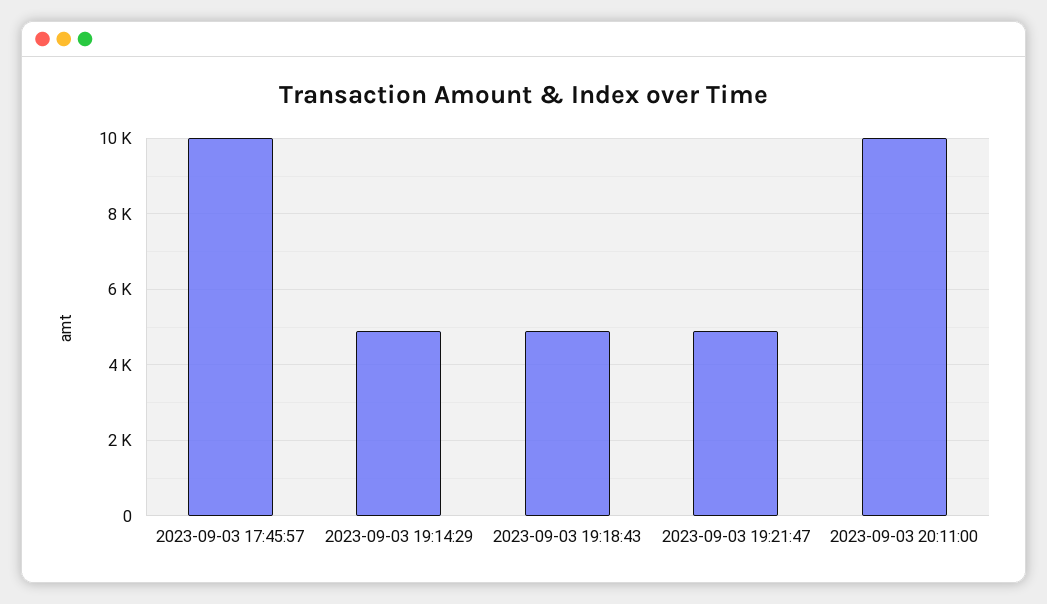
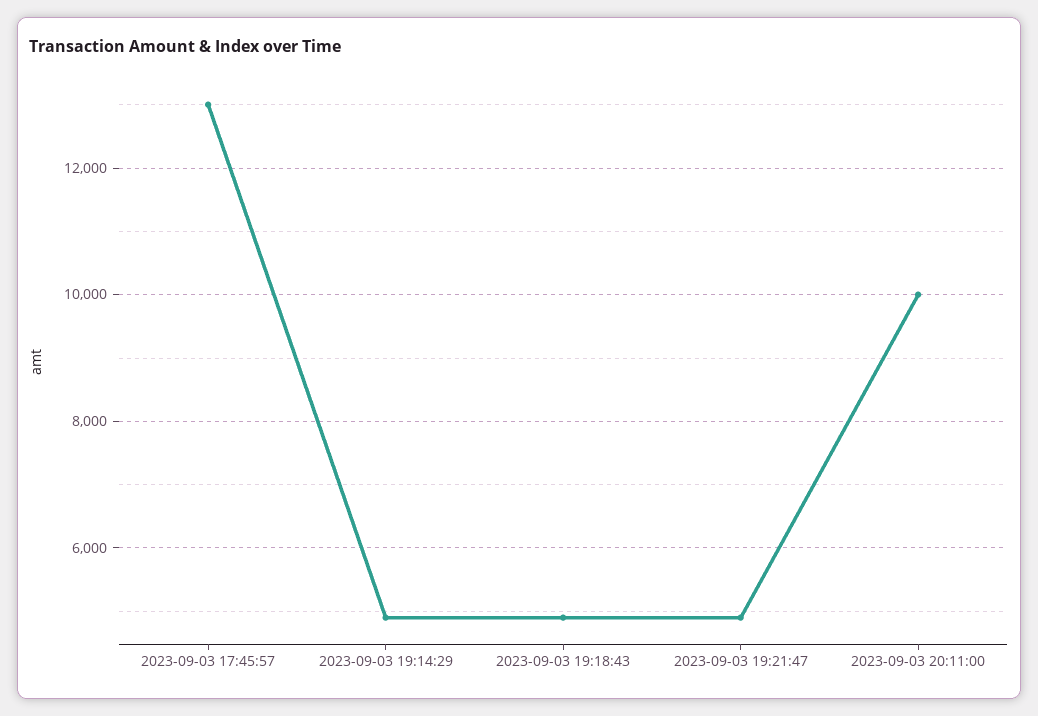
2023-09-03 17:45:57: 10000 -> 13000

